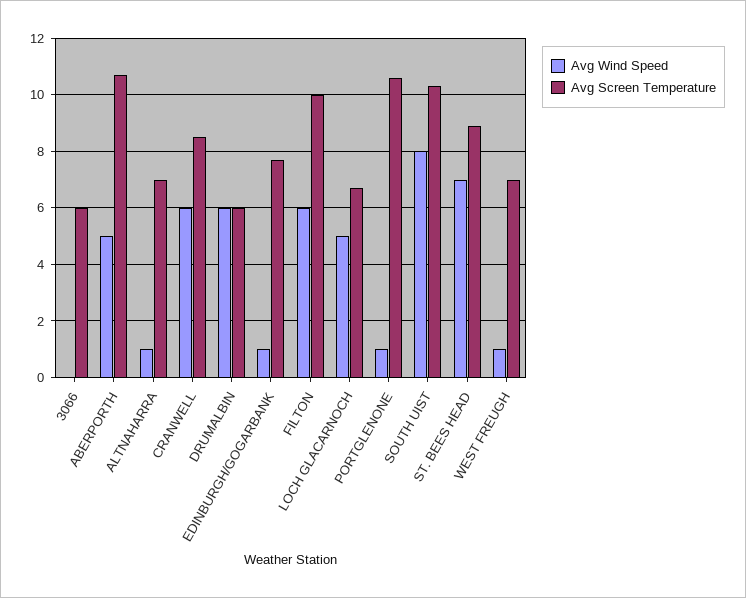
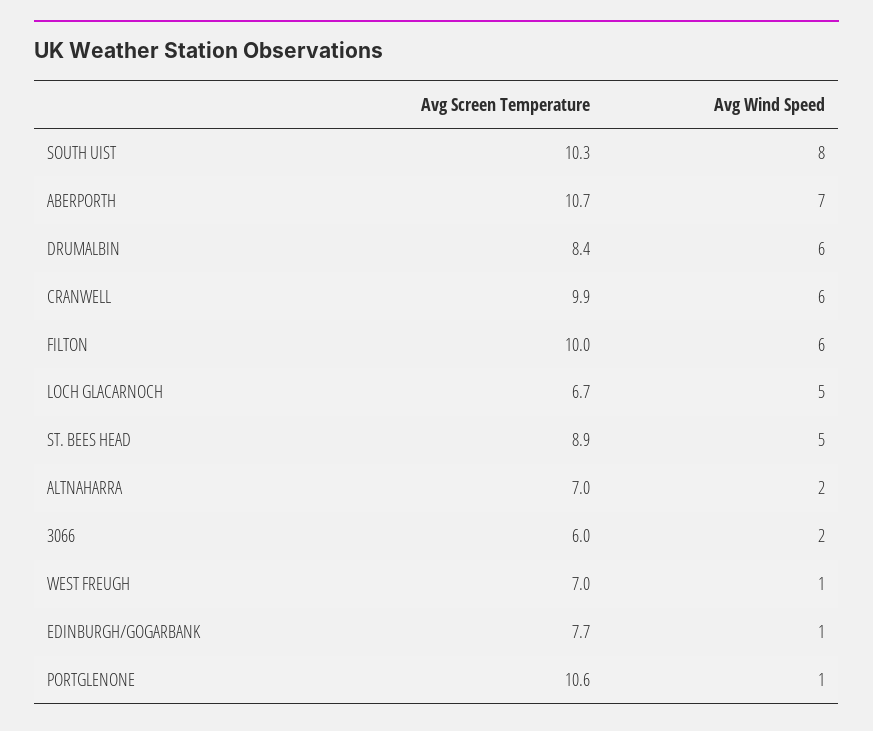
Avg Wind Speed, 3066: 0 -> 2
Avg Wind Speed, ABERPORTH: 5 -> 7
Avg Wind Speed, ALTNAHARRA: 1 -> 2
Avg Screen Temperature, CRANWELL: 8.5 -> 9.9
Avg Screen Temperature, DRUMALBIN: 6 -> 8.4
Avg Wind Speed, ST. BEES HEAD: 7 -> 5

